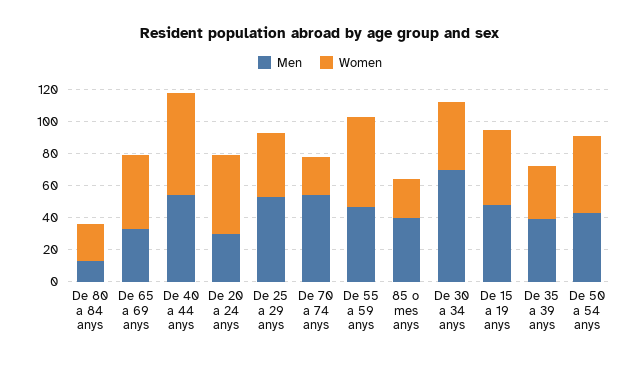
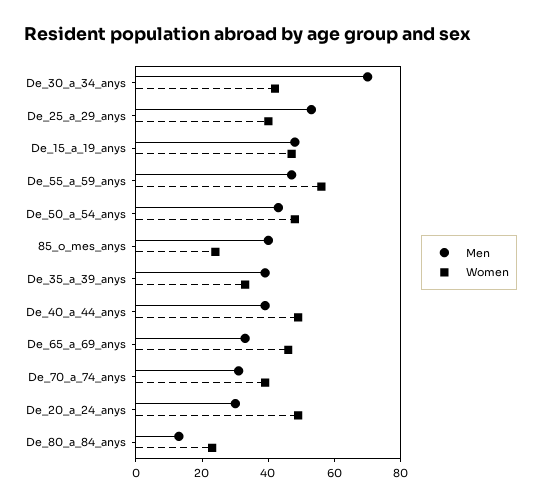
Men, De 40 a 44 anys: 55 -> 40
Women, De 40 a 44 anys: 65 -> 50
Men, De 70 a 74 anys: 55 -> 30
Women, De 70 a 74 anys: 25 -> 40

